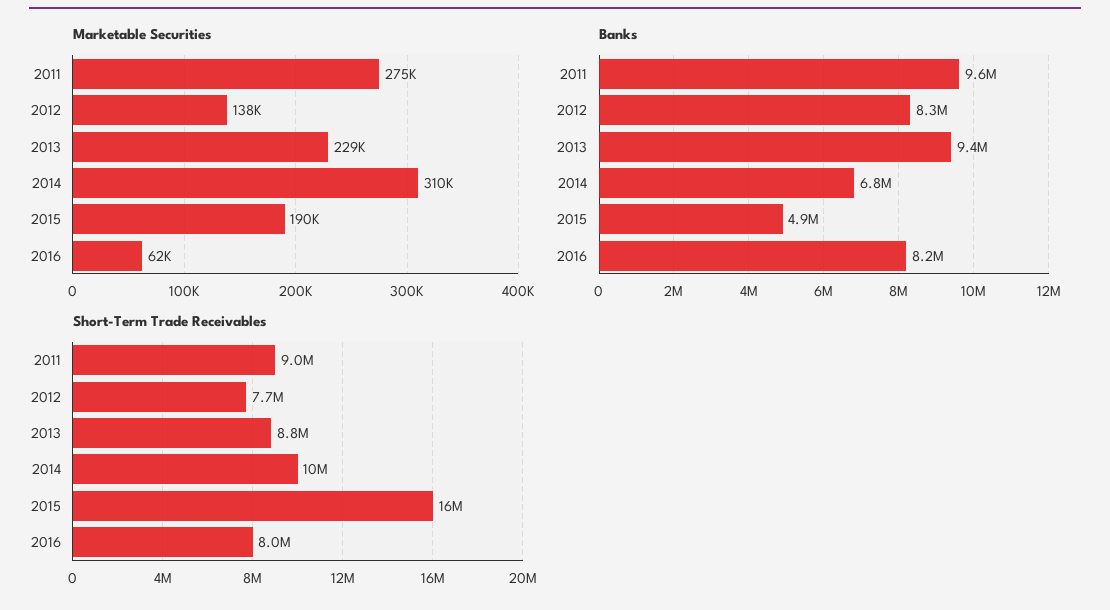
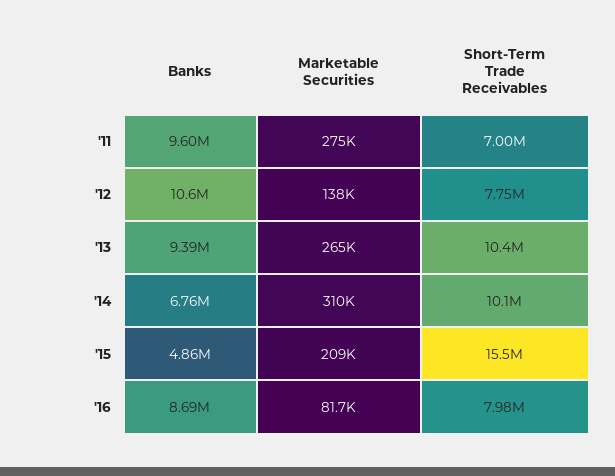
Marketable Securities, 2013: 229000 -> 265000
Marketable Securities, 2015: 190000 -> 209000
Marketable Securities, 2016: 62000 -> 81700
Banks, 2012: 8300000 -> 10600000
Banks, 2016: 8200000 -> 8690000
Short-Term Trade Receivables, 2011: 9000000 -> 7000000
Short-Term Trade Receivables, 2013: 8800000 -> 10400000

